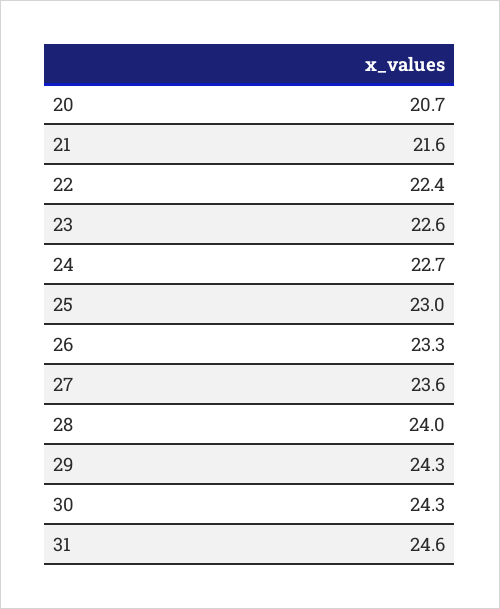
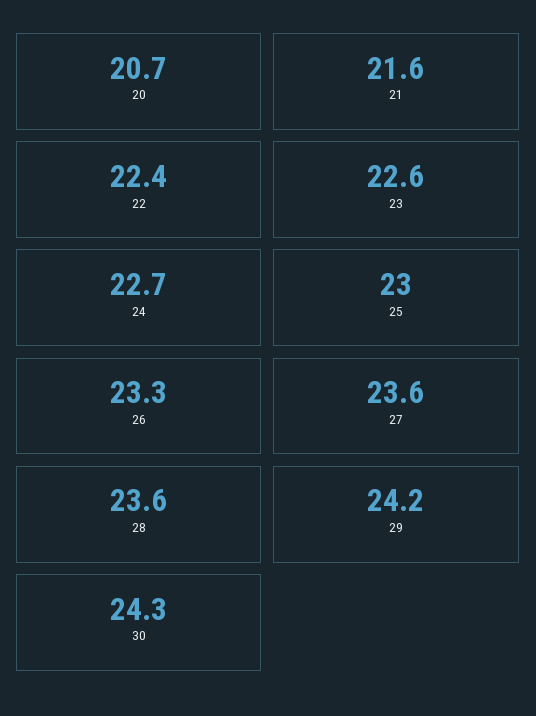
28: 24 -> 23.6
29: 24.3 -> 24.2
31: 24.6 -> none

